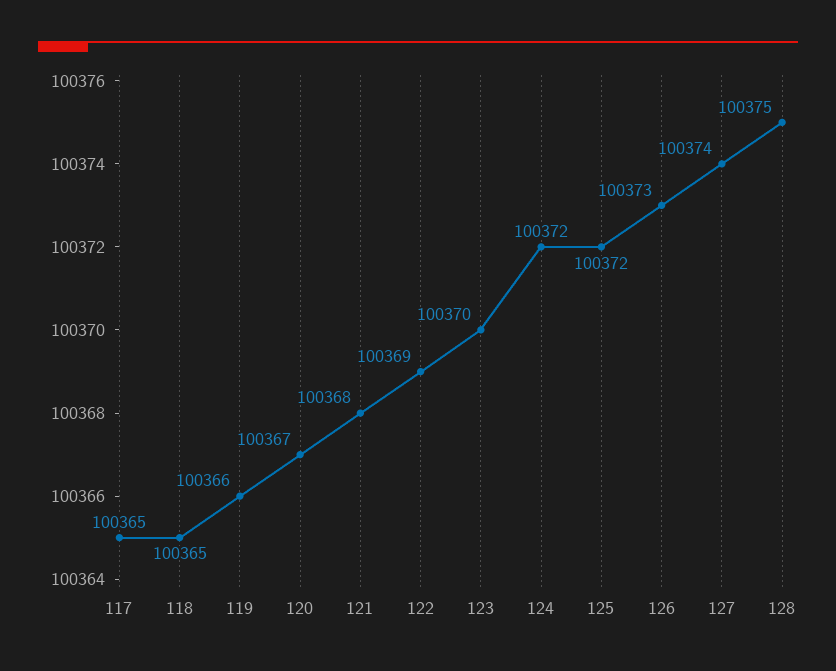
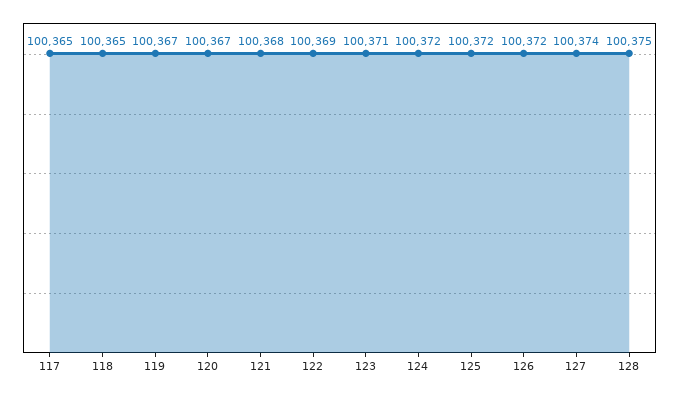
119: 100366 -> 100367
123: 100370 -> 100371
126: 100373 -> 100372

